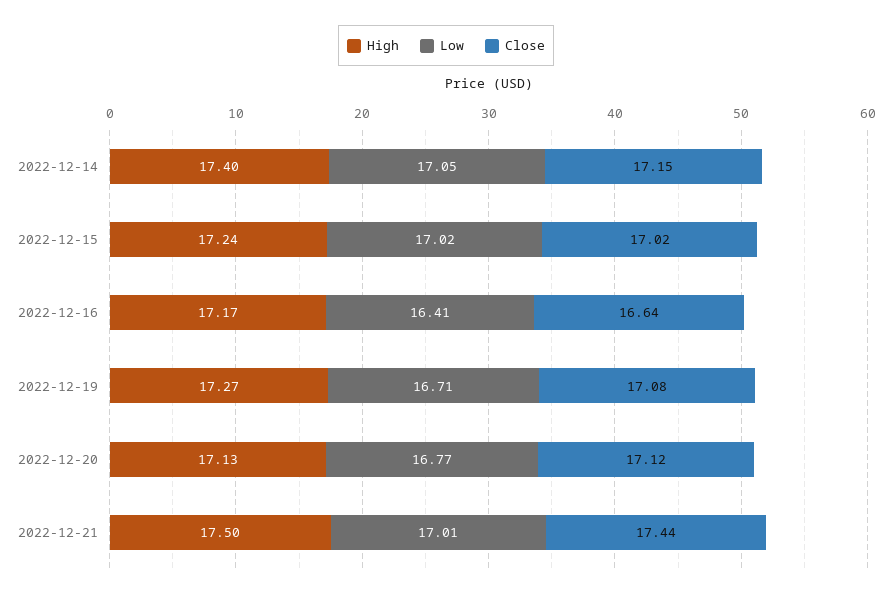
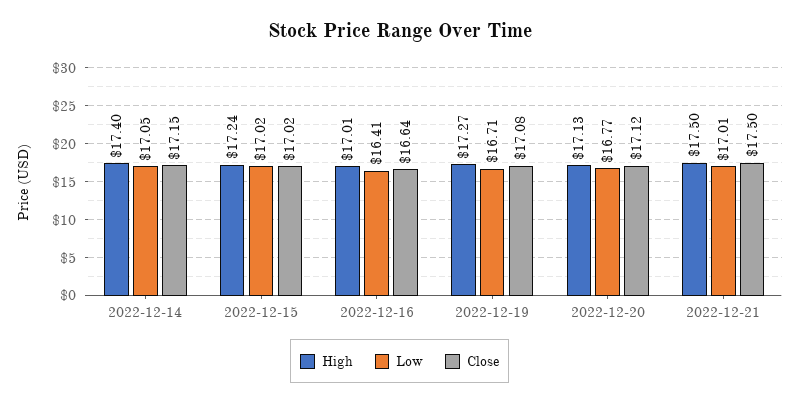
High, 2022-12-16: 17.17 -> 17.01
Close, 2022-12-21: 17.44 -> 17.5

